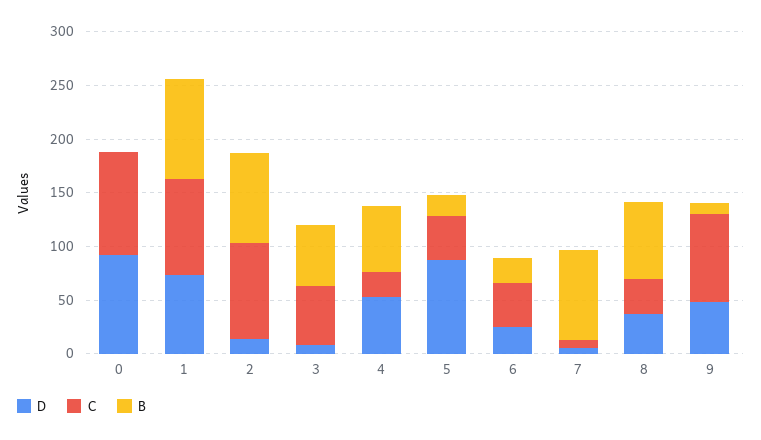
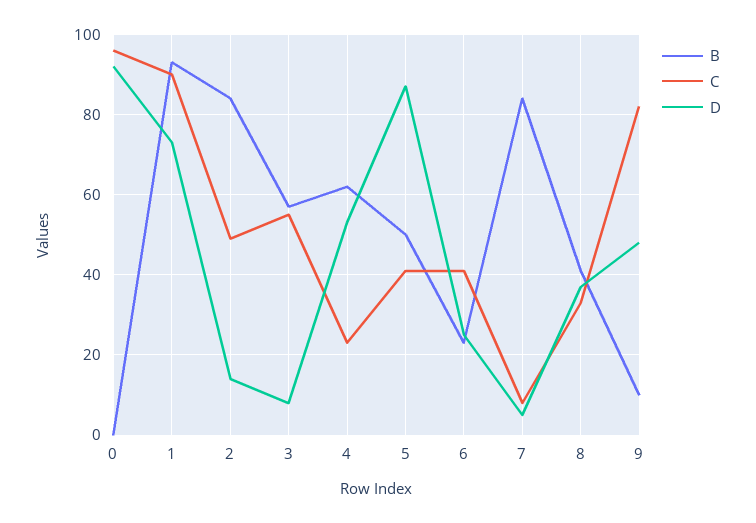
C, 2: 90 -> 50
B, 5: 20 -> 50
B, 8: 70 -> 40

